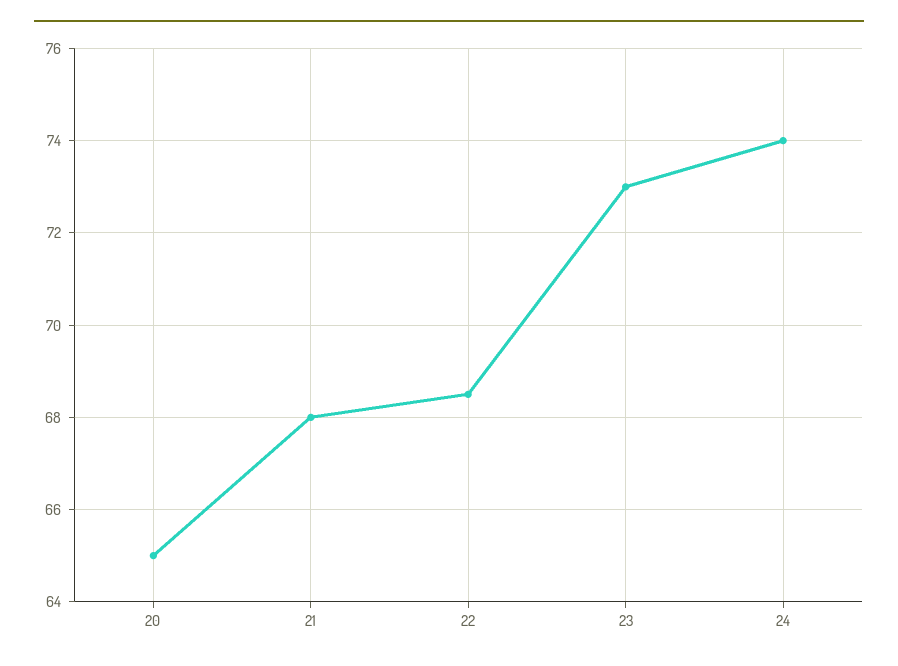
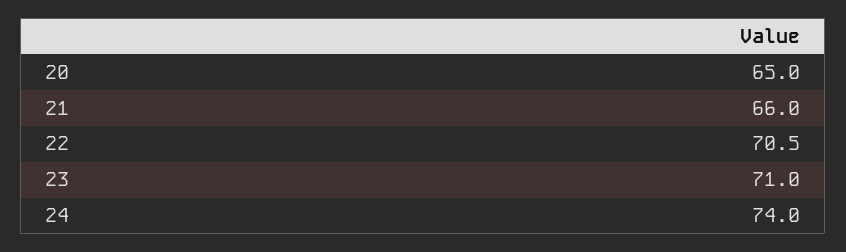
21: 68 -> 66
22: 68.5 -> 70.5
23: 73 -> 71

